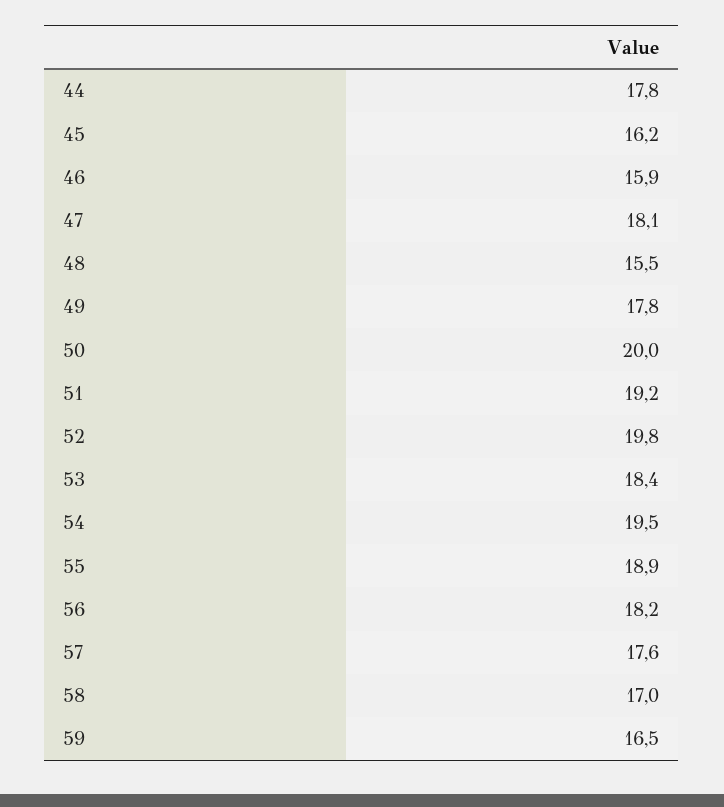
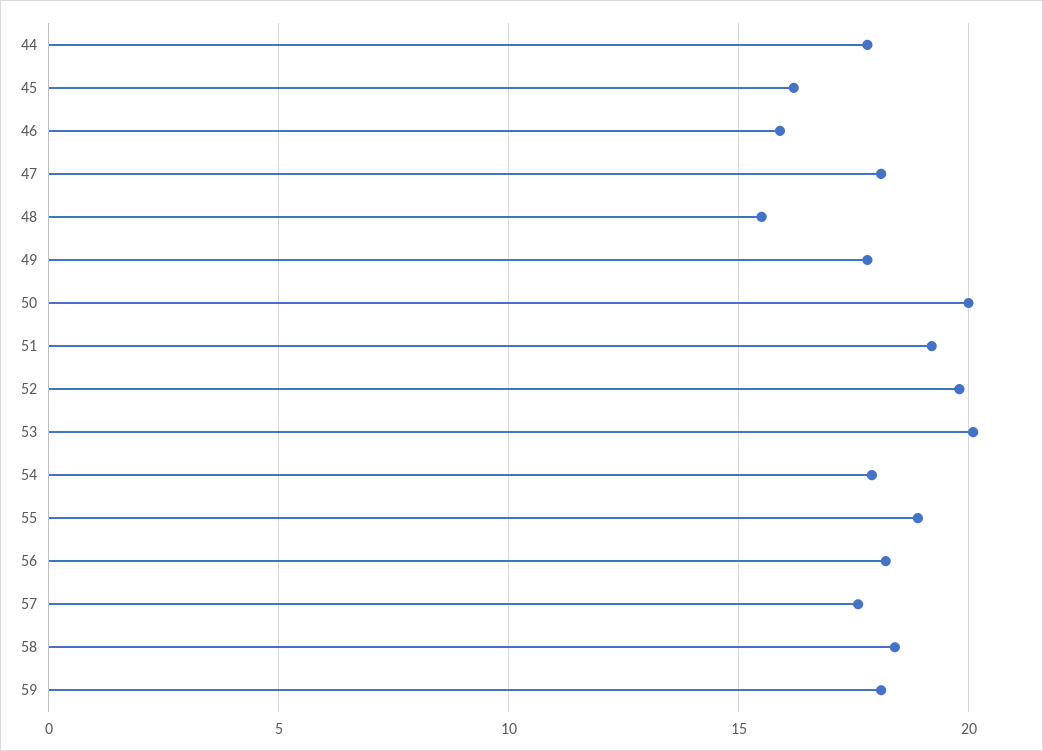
53: 18.4 -> 20
54: 19.5 -> 18
58: 17 -> 18.5
59: 16.5 -> 18

